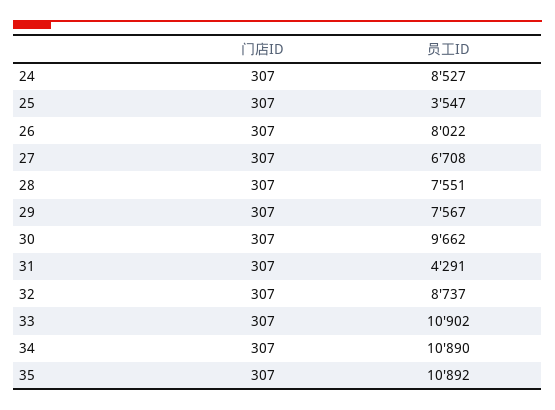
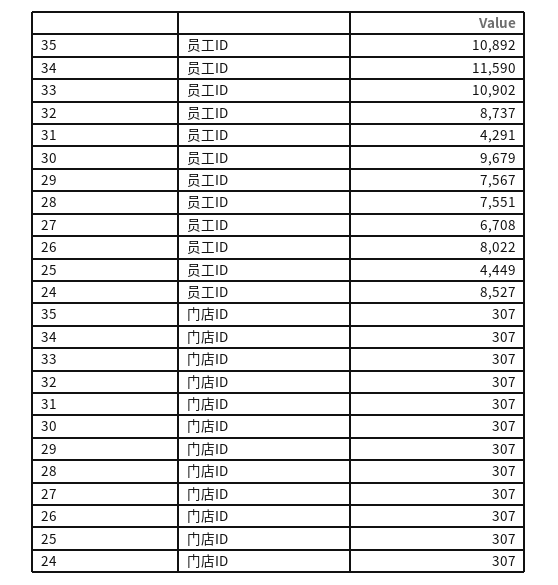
员工ID, 25: 3547 -> 4449
员工ID, 30: 9662 -> 9679
员工ID, 34: 10890 -> 11590

